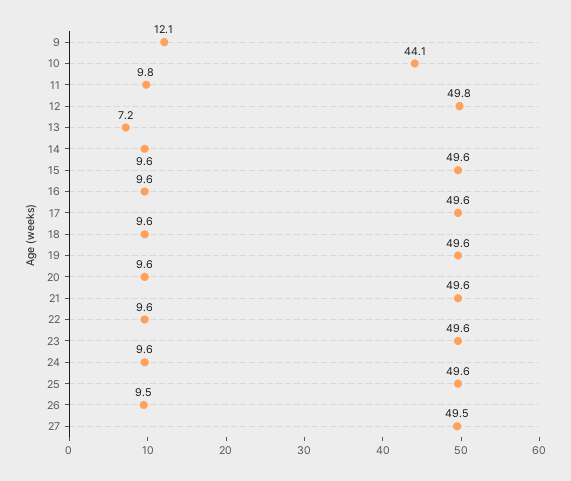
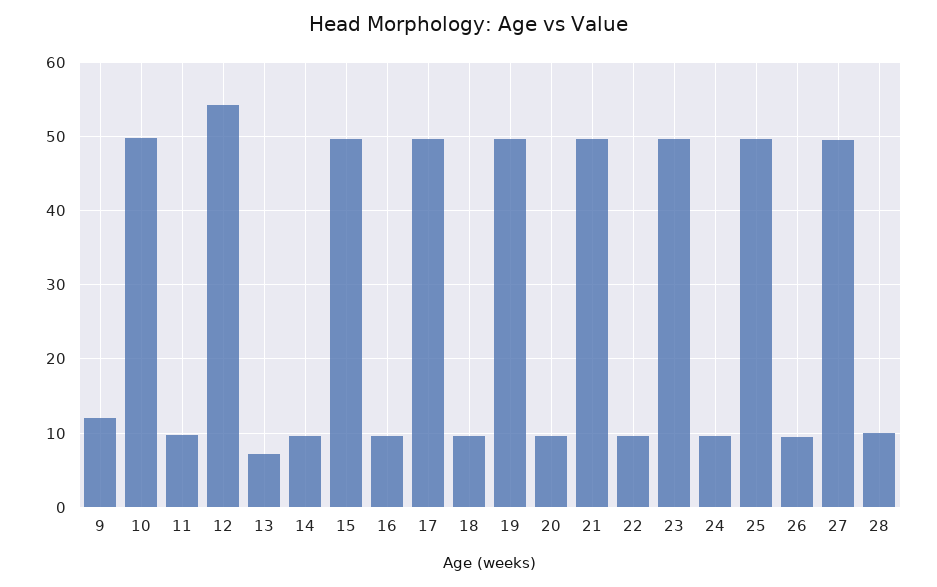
10: 44.1 -> 50
12: 49.8 -> 54
28: none -> 10

